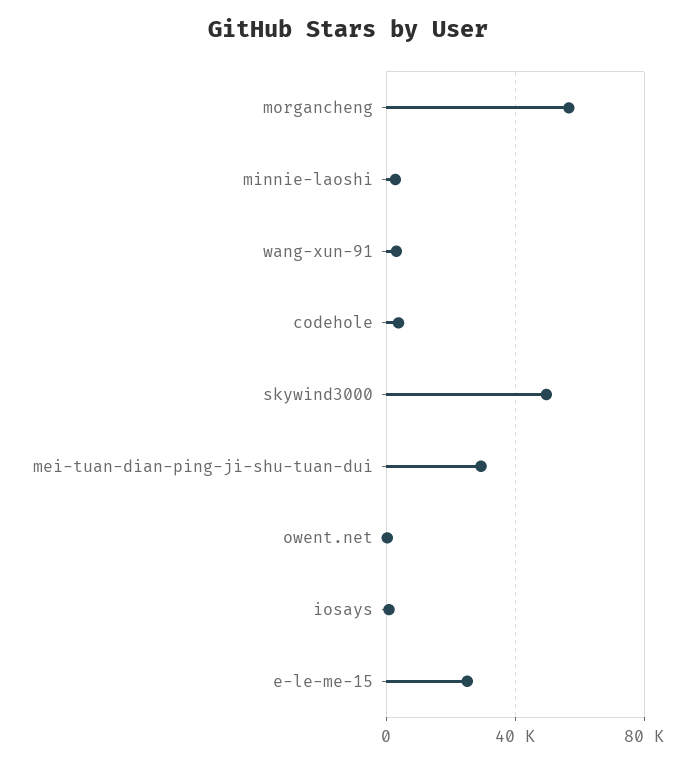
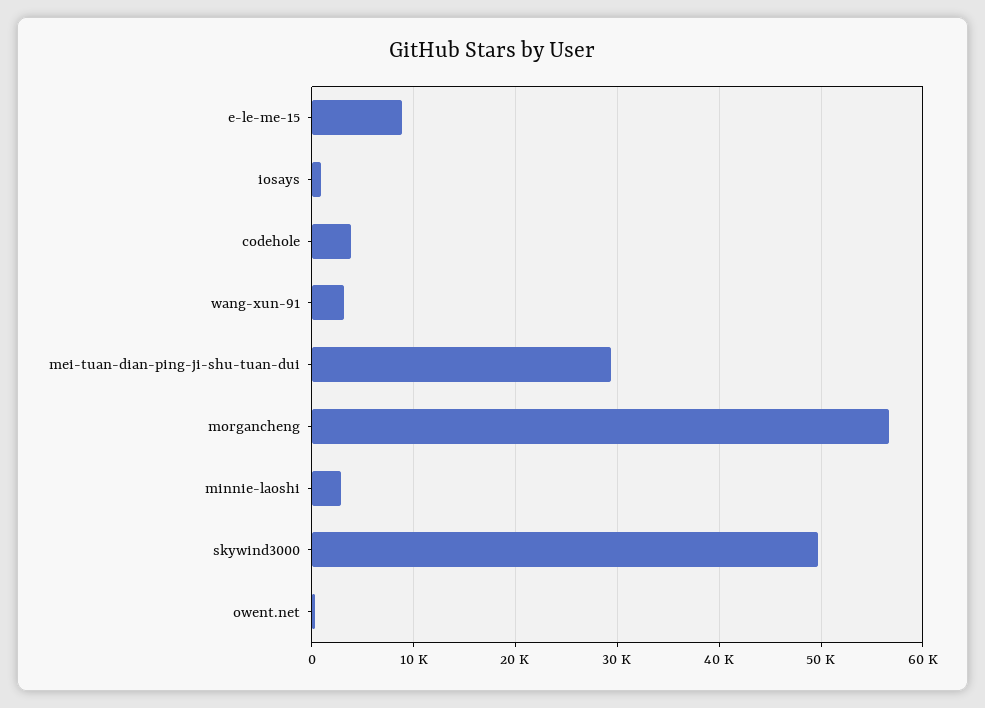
e-le-me-15: 25000 -> 9000

